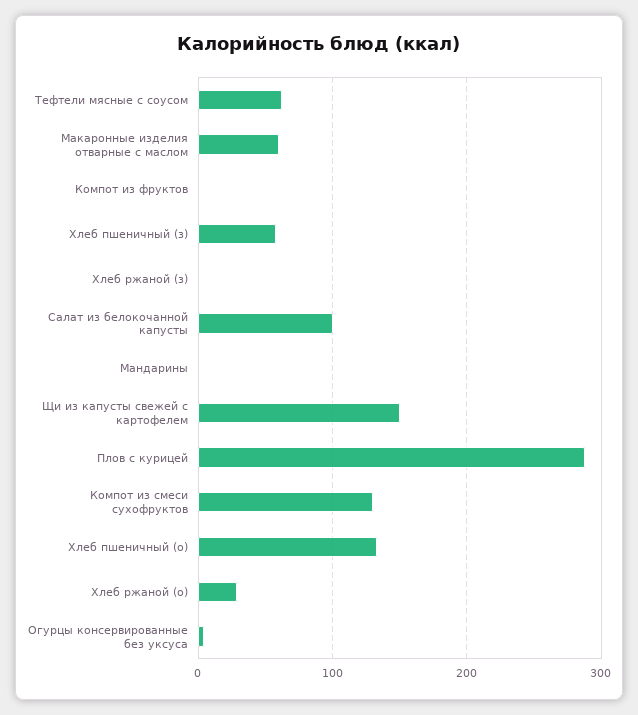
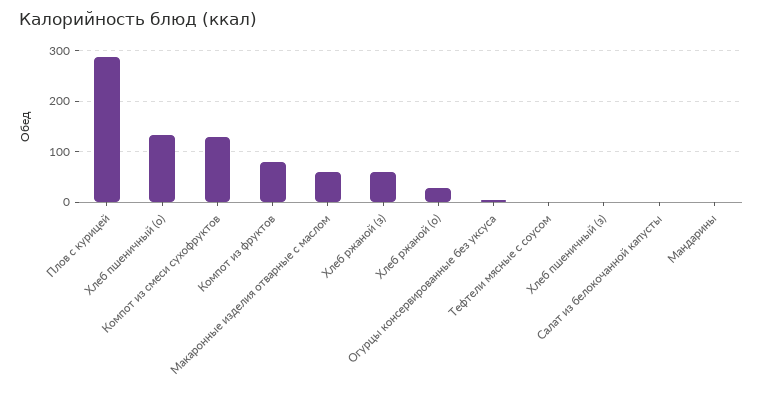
Тефтели мясные с соусом: 60 -> 0
Компот из фруктов: 0 -> 80
Хлеб пшеничный (з): 60 -> 0
Хлеб ржаной (з): 0 -> 60
Салат из белокочанной капусты: 100 -> 0
Щи из капусты свежей с картофелем: 150 -> none

